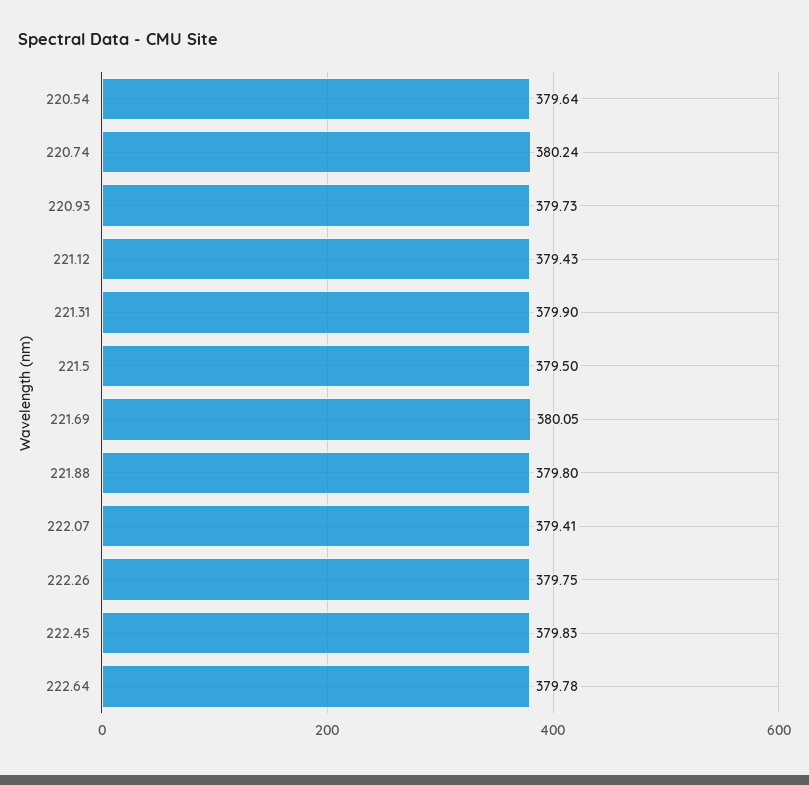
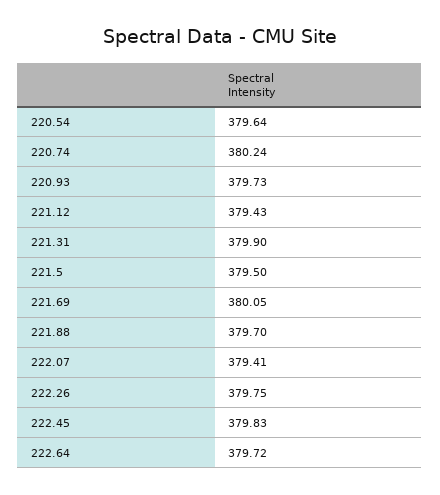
221.88: 379.8 -> 379.7
222.64: 379.78 -> 379.72

